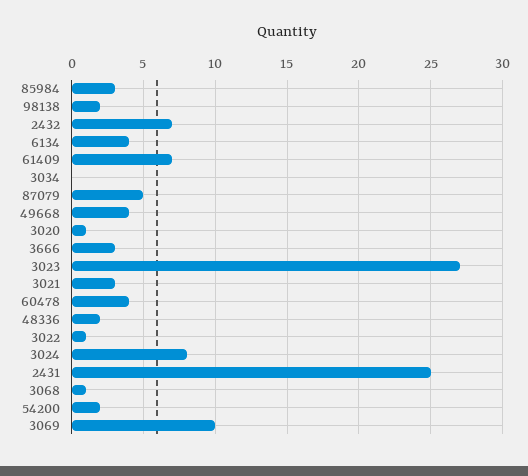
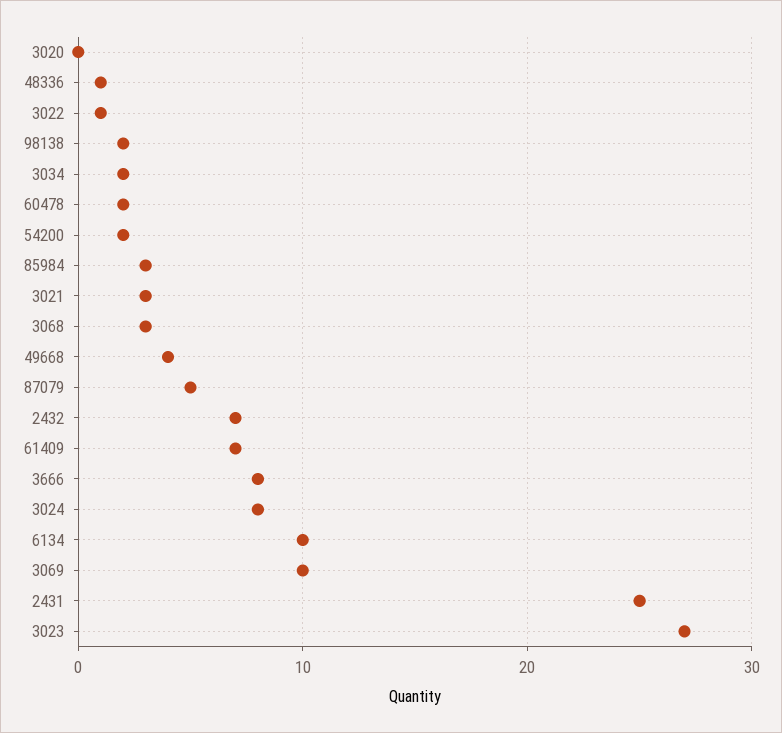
6134: 4 -> 10
3034: 0 -> 2
3020: 1 -> 0
3666: 3 -> 8
60478: 4 -> 2
48336: 2 -> 1
3068: 1 -> 3

